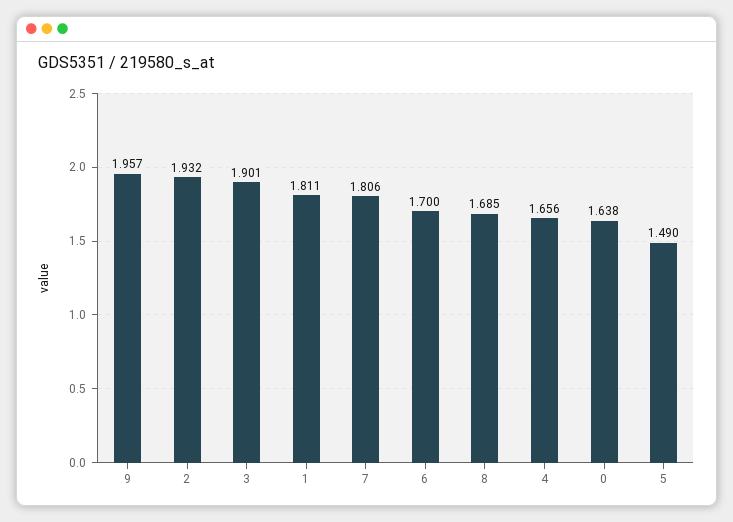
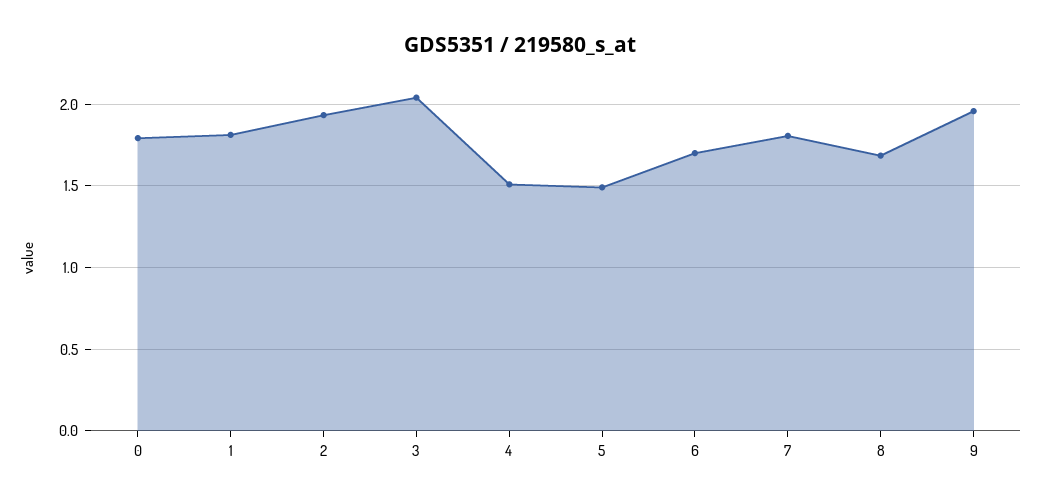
3: 1.901 -> 2.05
4: 1.656 -> 1.5
0: 1.638 -> 1.8

